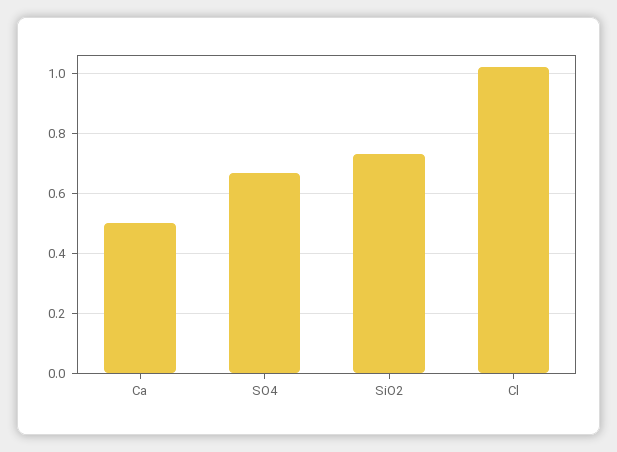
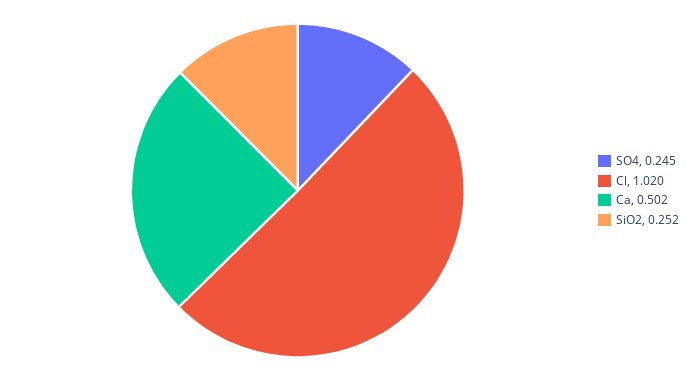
SO4: 0.675 -> 0.245
SiO2: 0.725 -> 0.252

